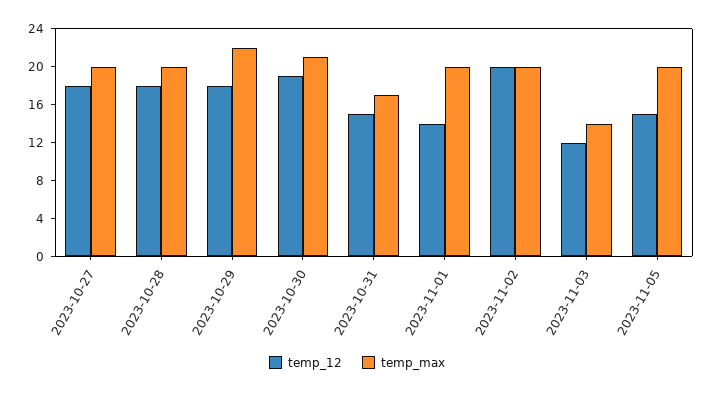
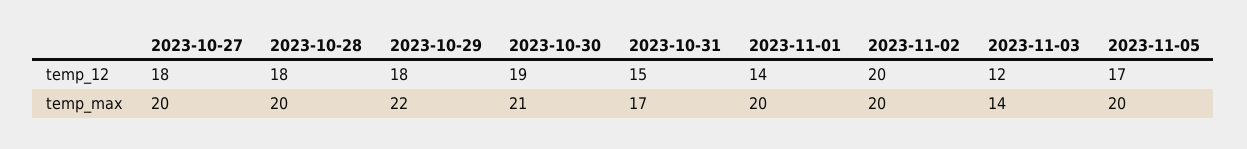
temp_12, 2023-11-05: 15 -> 17

